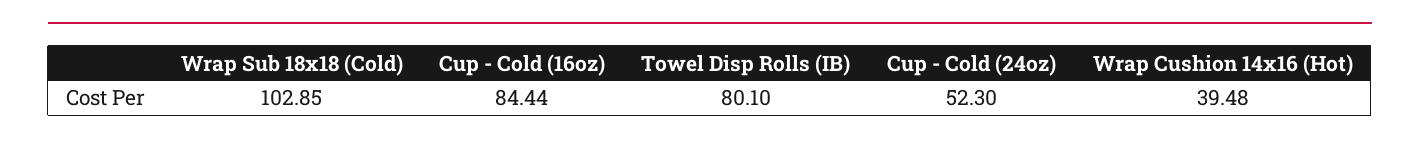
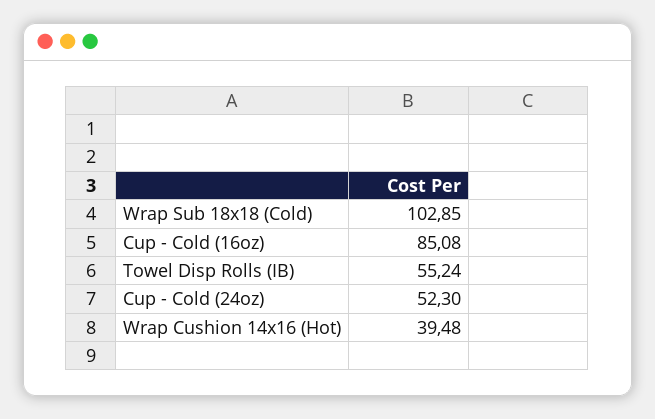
Cup - Cold (16oz): 84.44 -> 85.08
Towel Disp Rolls (IB): 80.1 -> 55.24

